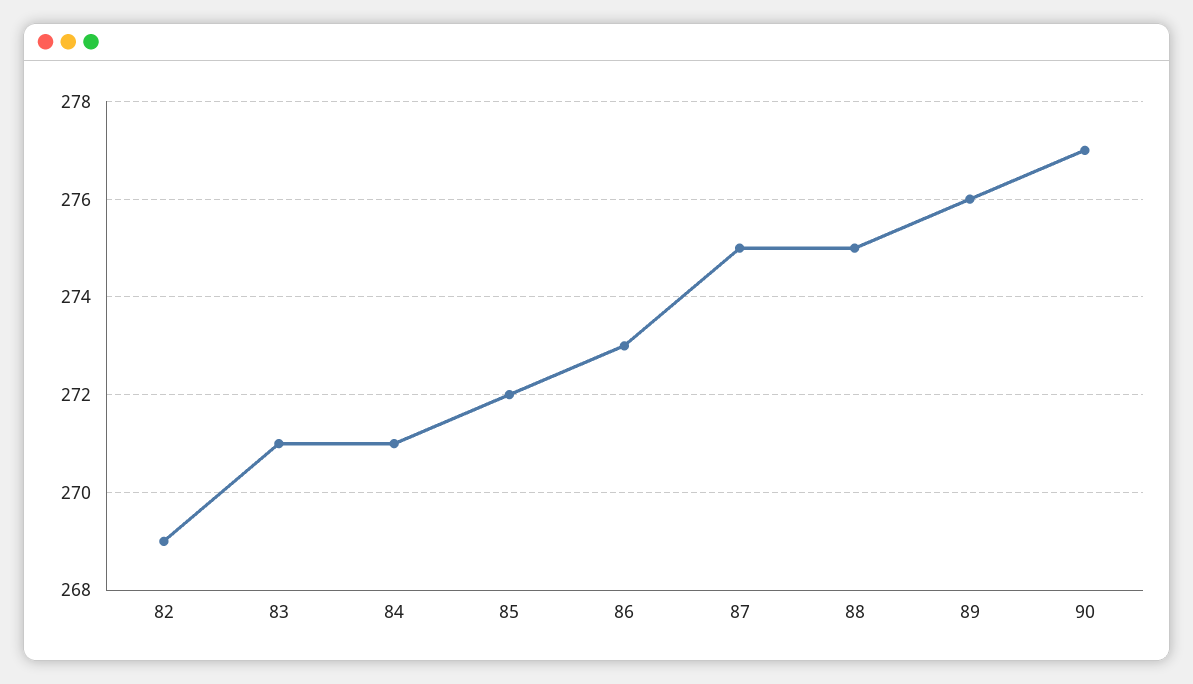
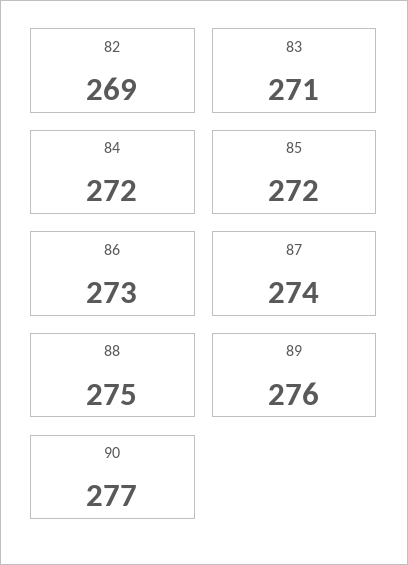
84: 271 -> 272
87: 275 -> 274

